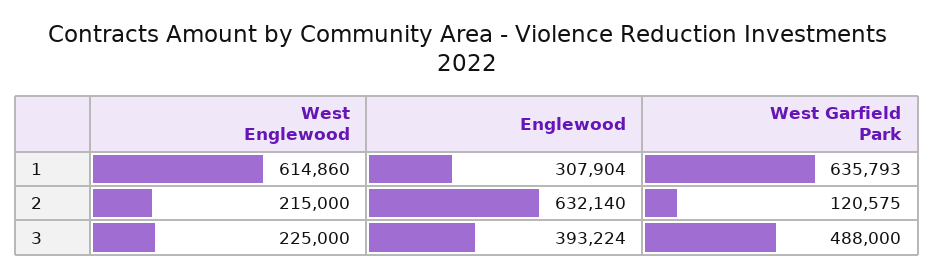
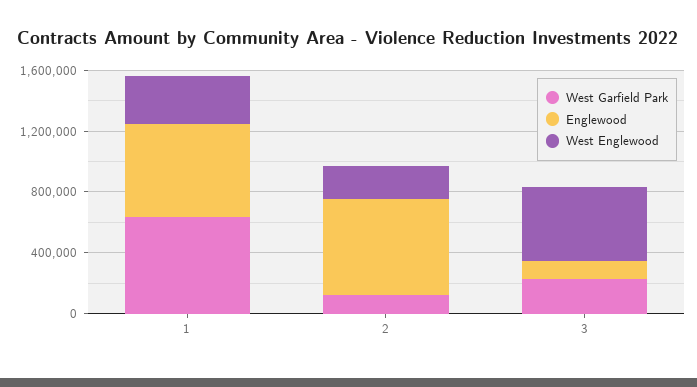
West Englewood, 1: 614860 -> 300000
Englewood, 1: 307904 -> 600000
West Englewood, 3: 225000 -> 500000
Englewood, 3: 393224 -> 100000
West Garfield Park, 3: 488000 -> 200000

